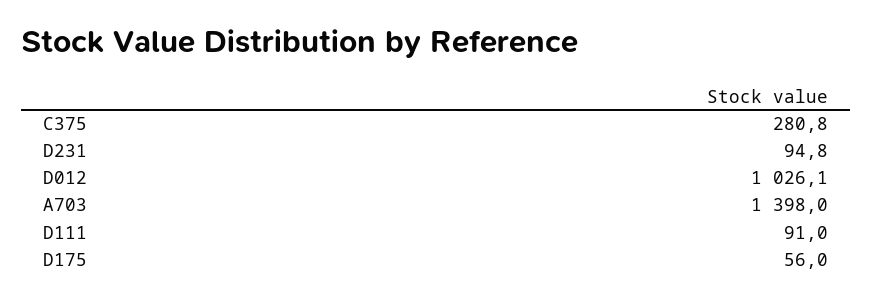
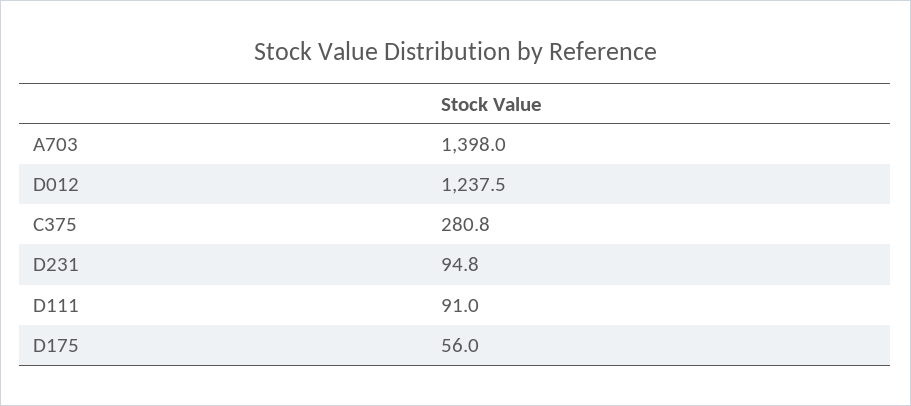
D012: 1026.1 -> 1237.5

